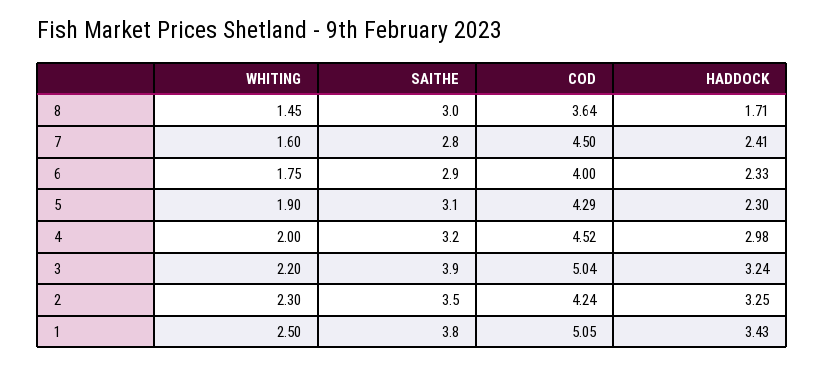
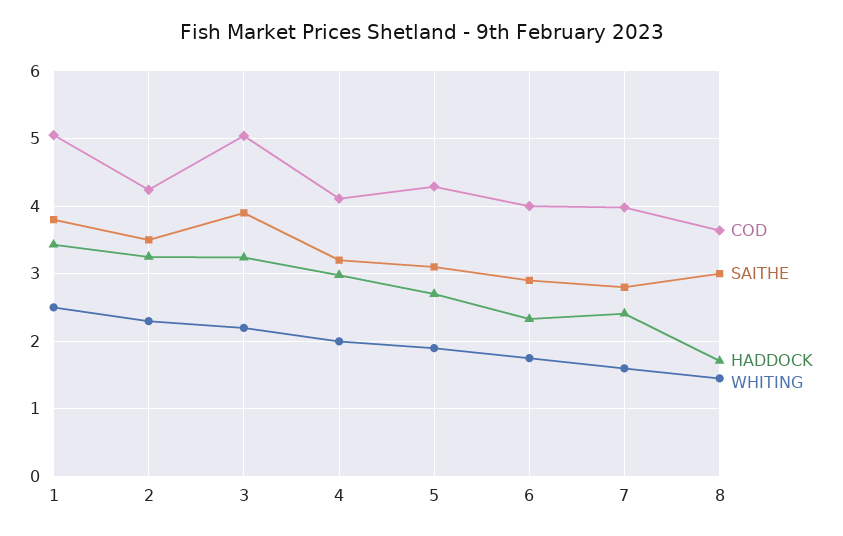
COD, 7: 4.5 -> 4
HADDOCK, 5: 2.3 -> 2.7
COD, 4: 4.52 -> 4.1

